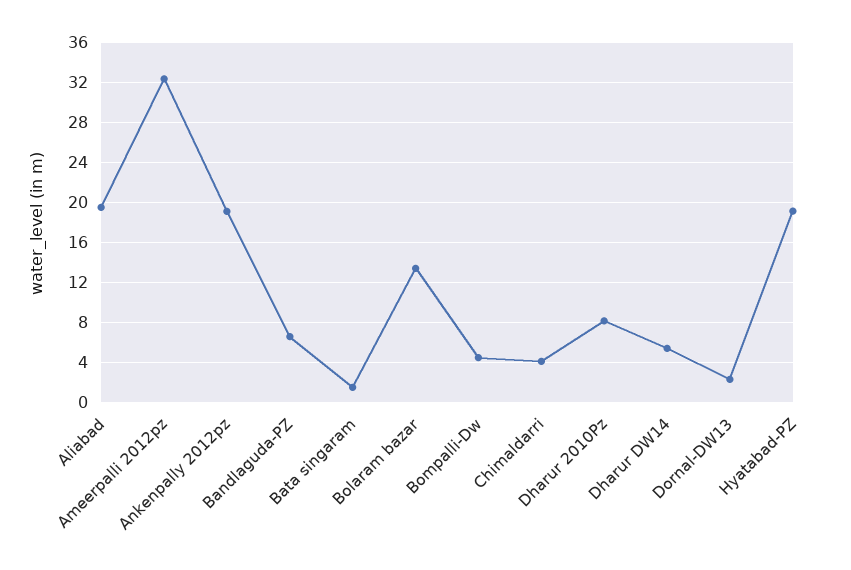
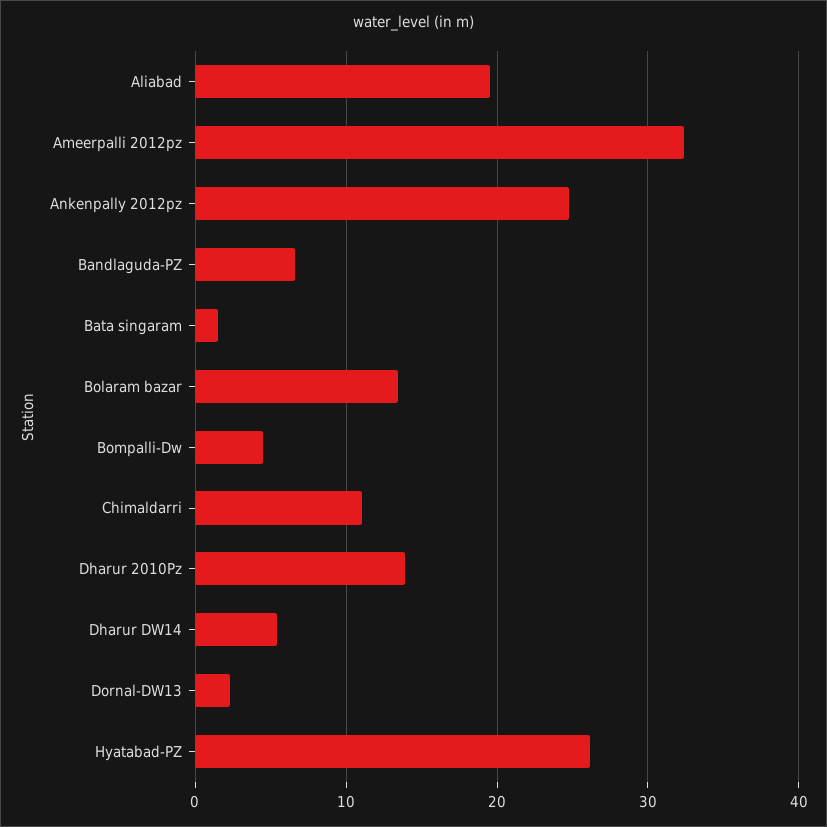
Ankenpally 2012pz: 19 -> 25
Chimaldarri: 4 -> 11
Dharur 2010Pz: 8 -> 14
Hyatabad-PZ: 19 -> 26

